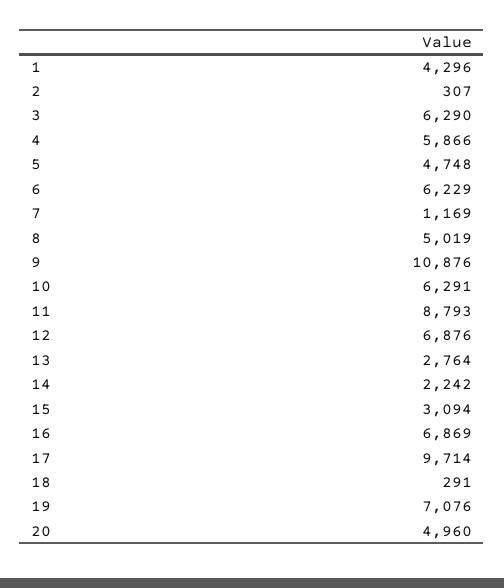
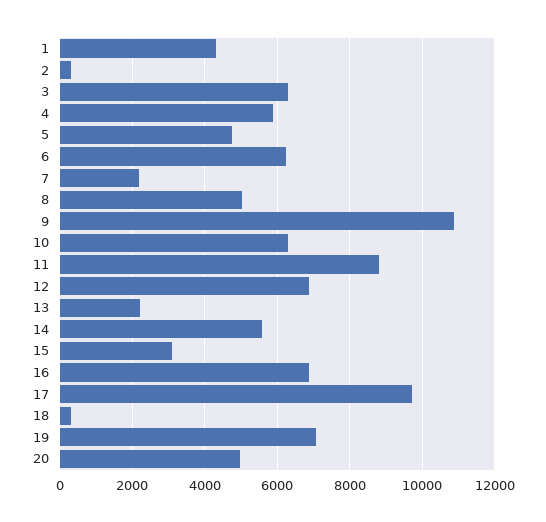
7: 1169 -> 2200
13: 2764 -> 2200
14: 2242 -> 5600

